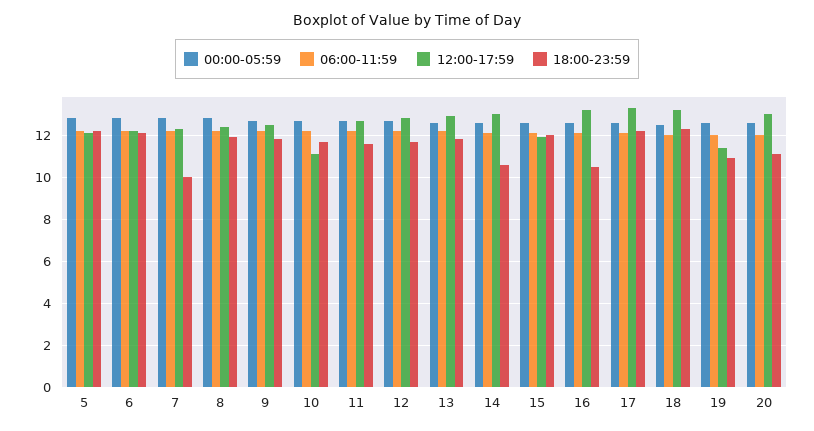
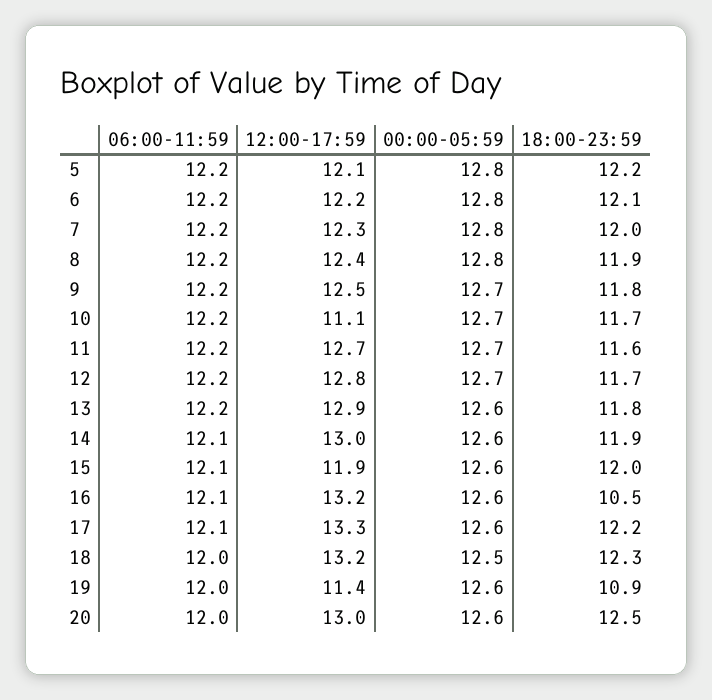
18:00-23:59, 7: 10 -> 12
18:00-23:59, 14: 10.5 -> 11.9
18:00-23:59, 20: 11 -> 12.5

